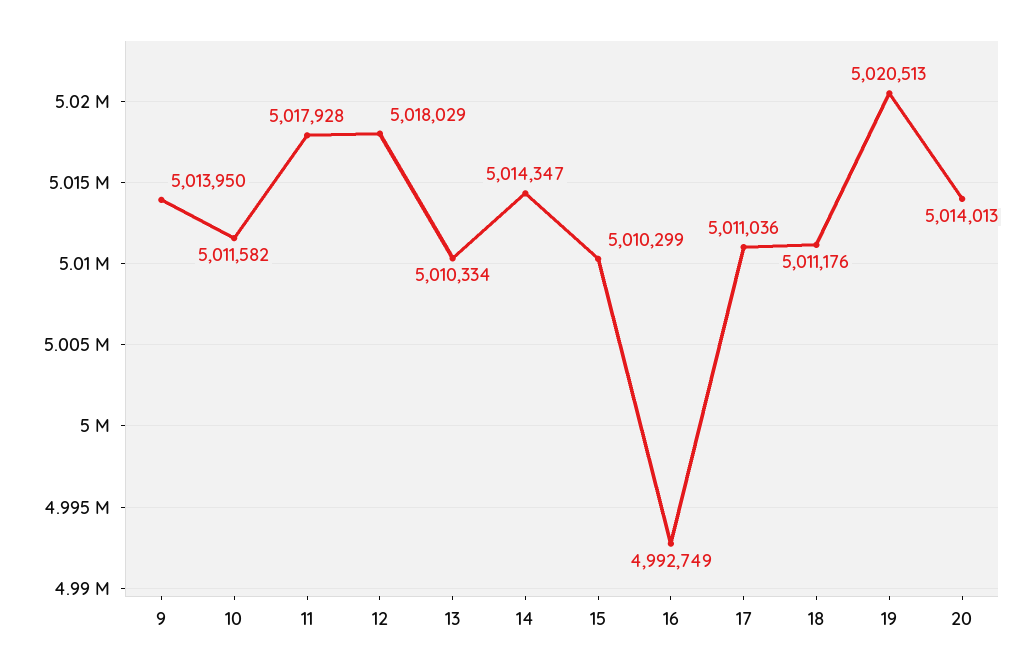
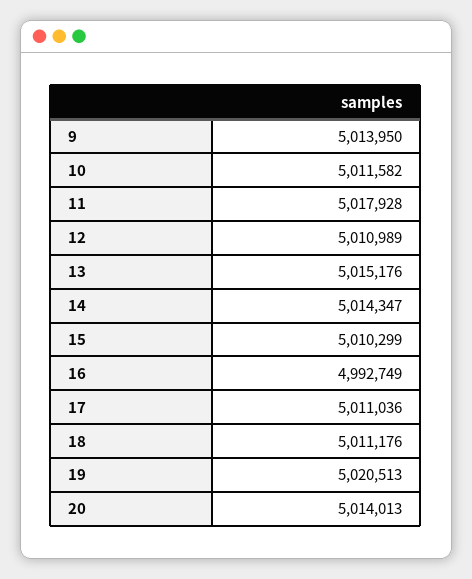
12: 5018029 -> 5010989
13: 5010334 -> 5015176

